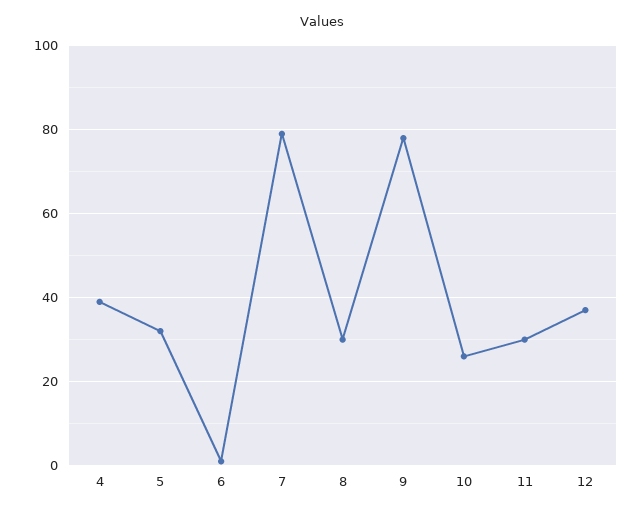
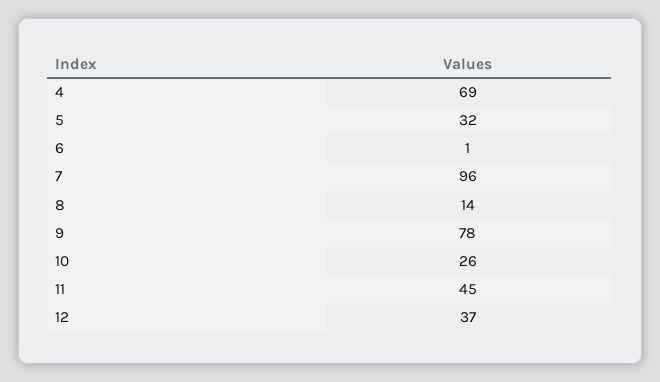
4: 40 -> 69
7: 80 -> 96
8: 30 -> 14
11: 30 -> 45

